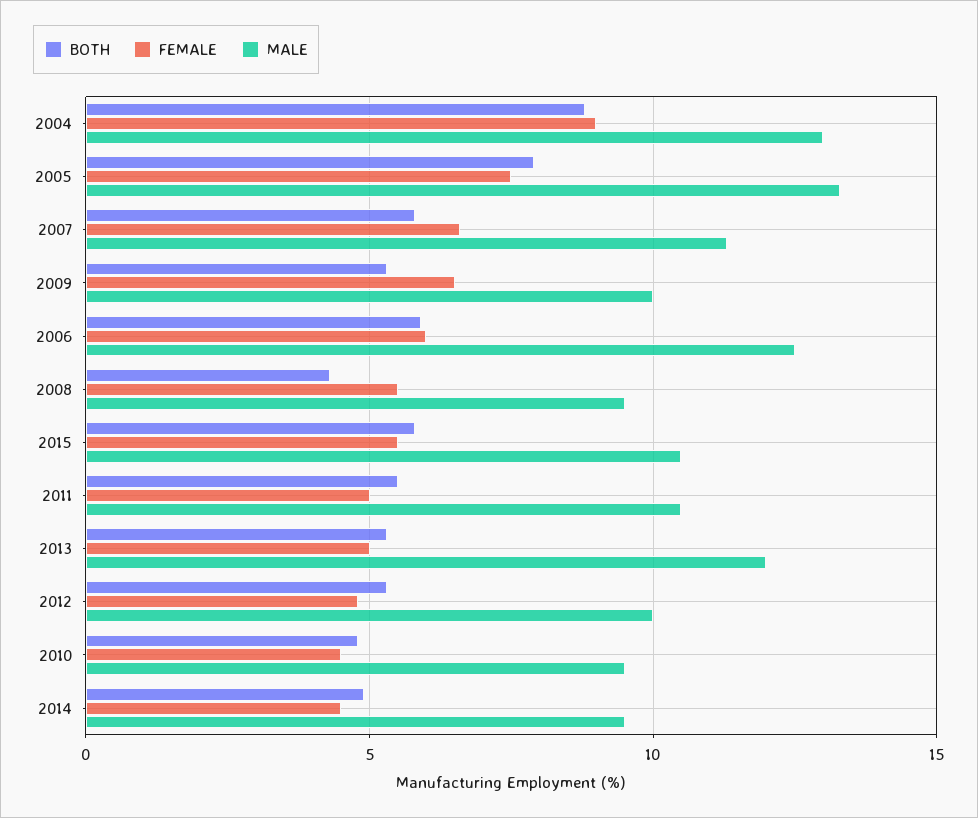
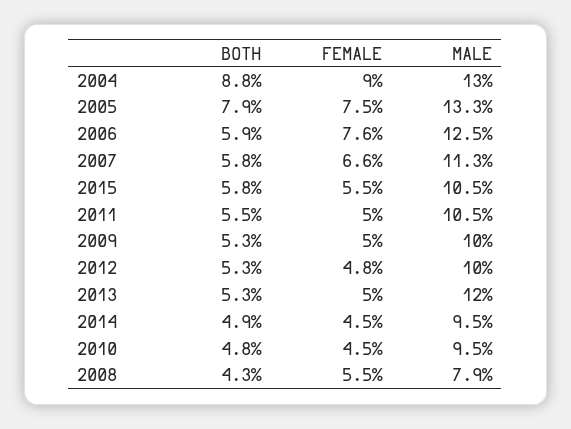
FEMALE, 2009: 6.5 -> 5
FEMALE, 2006: 6 -> 7.6
MALE, 2008: 9.5 -> 7.9

